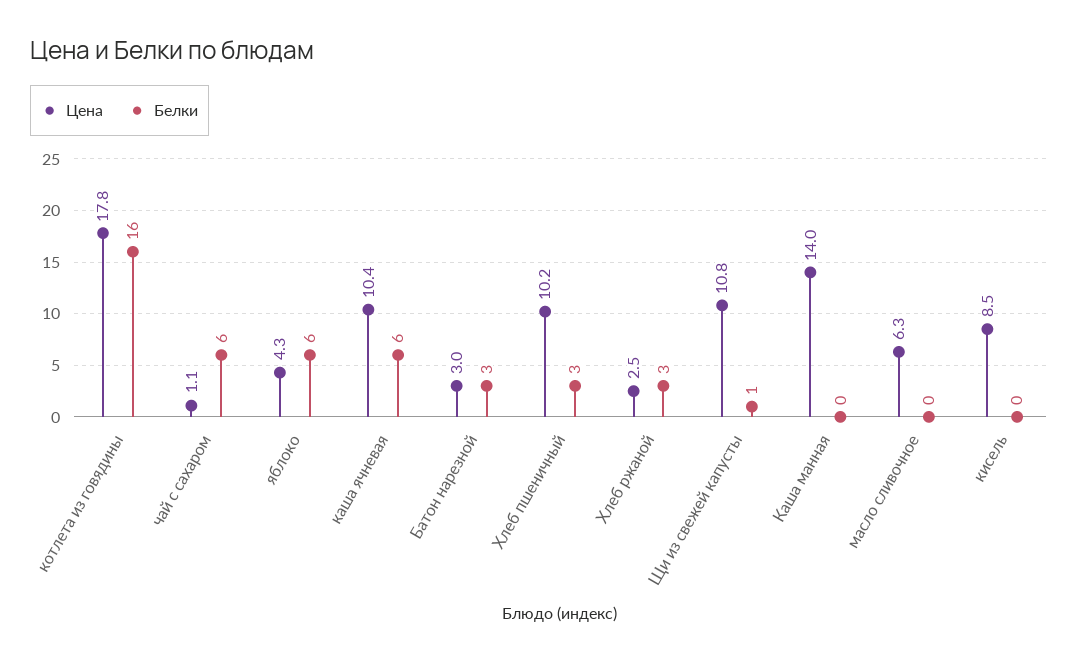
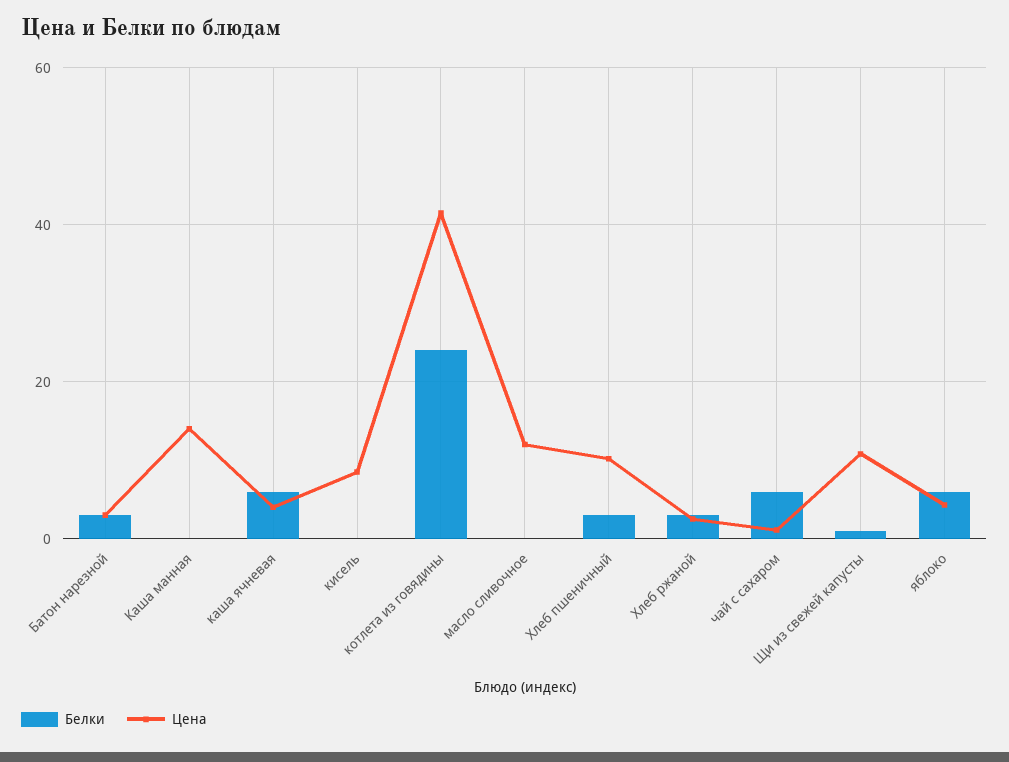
Цена, котлета из говядины: 17.8 -> 42
Белки, котлета из говядины: 16 -> 24
Цена, каша ячневая: 10.4 -> 4
Цена, масло сливочное: 6.3 -> 12

